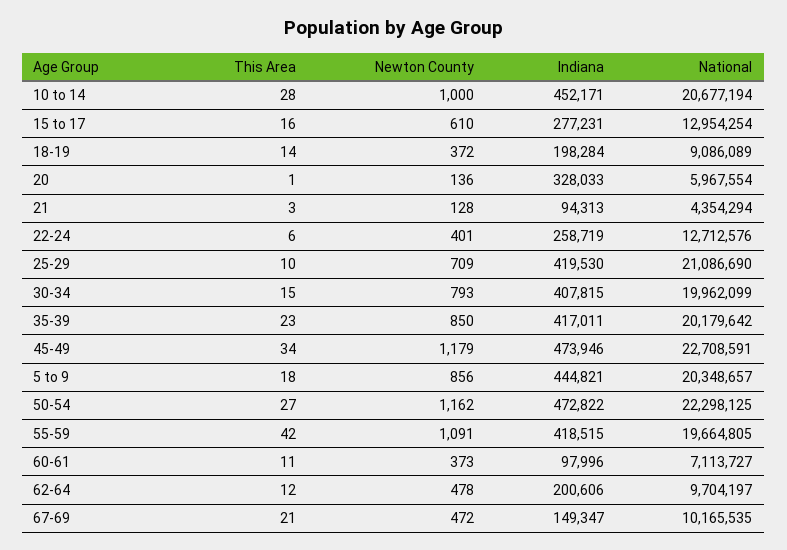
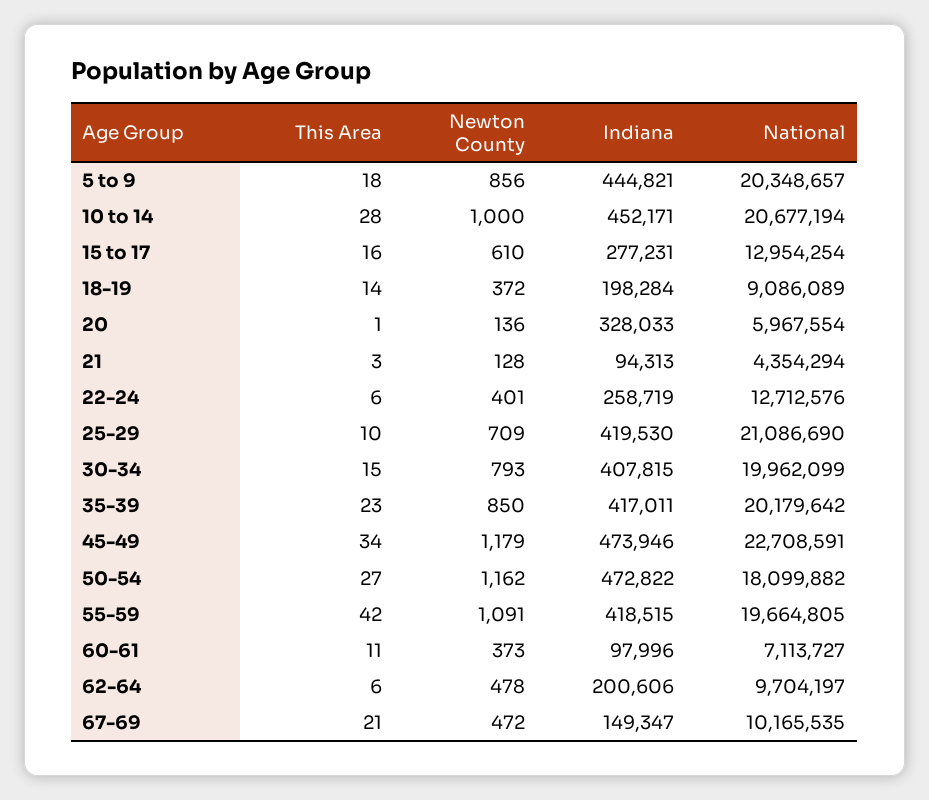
National, 50-54: 22298125 -> 18099882
This Area, 62-64: 12 -> 6

